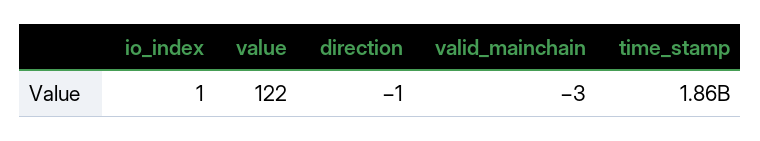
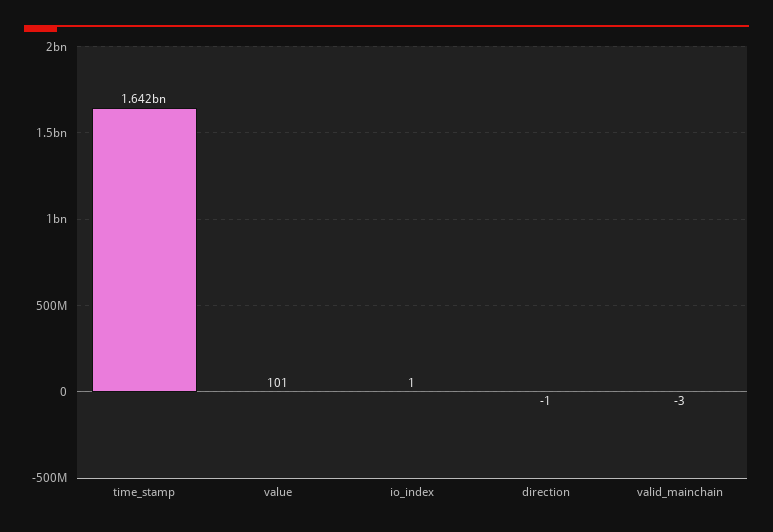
value: 122 -> 101
time_stamp: 1860000000 -> 1642000000

